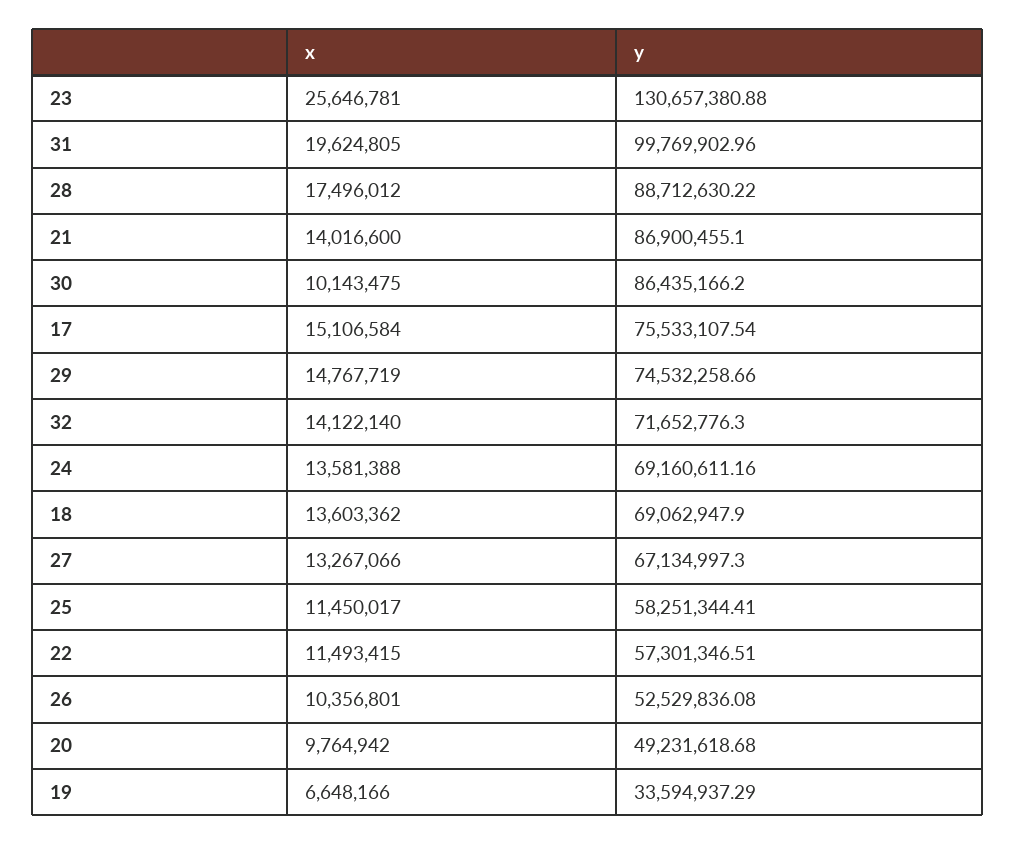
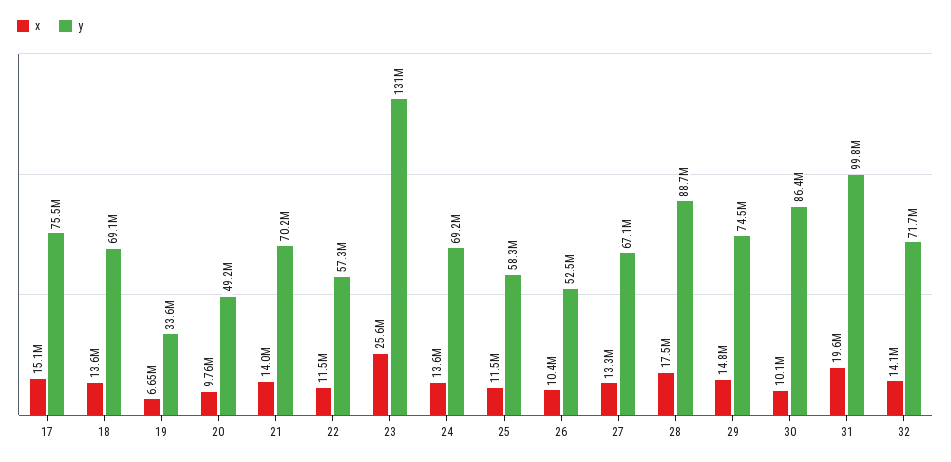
y, 21: 86900455.1 -> 70200000

